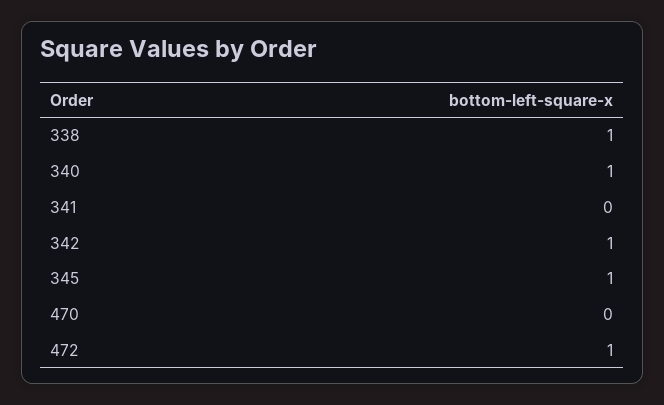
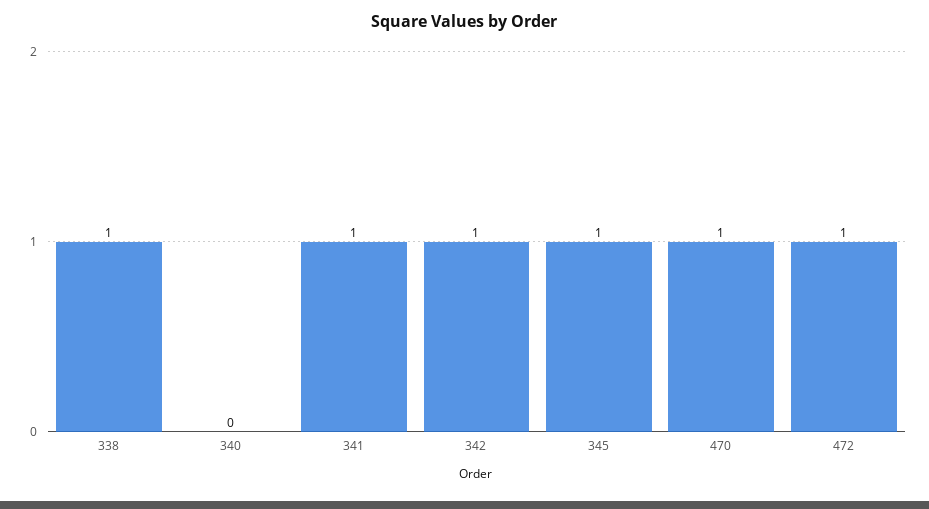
340: 1 -> 0
341: 0 -> 1
470: 0 -> 1

